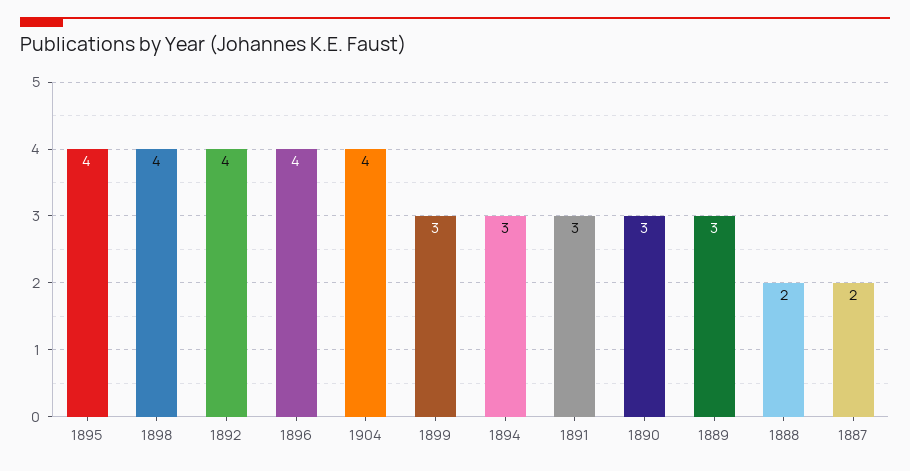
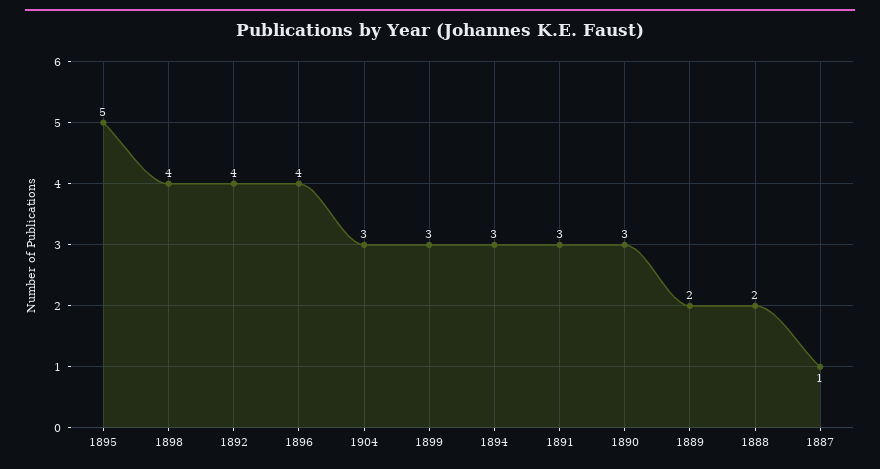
1895: 4 -> 5
1904: 4 -> 3
1889: 3 -> 2
1887: 2 -> 1

